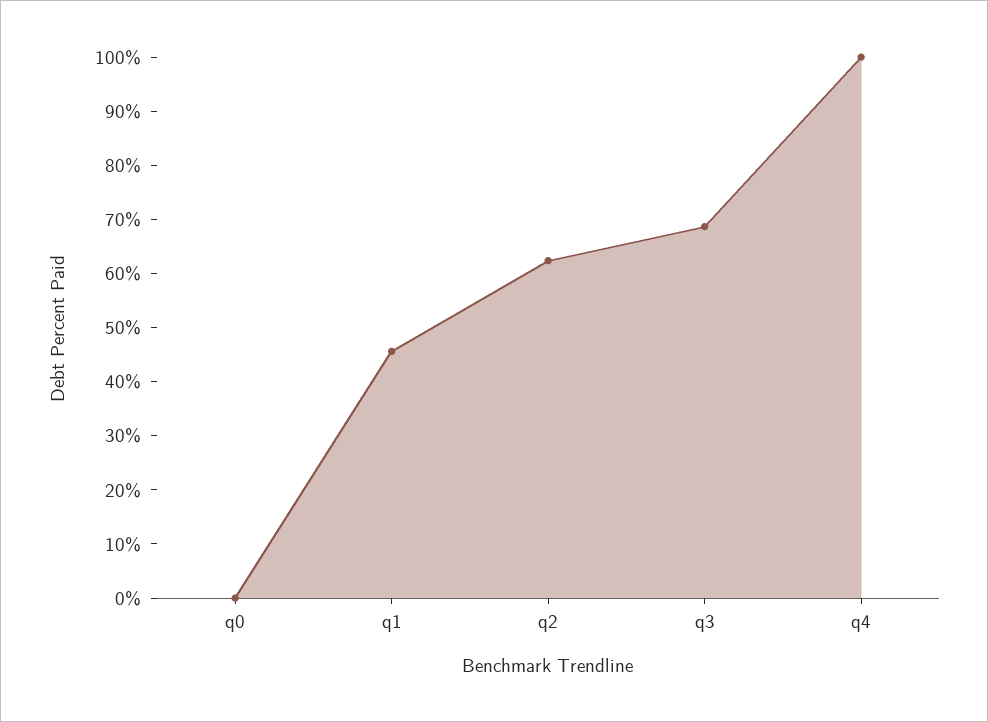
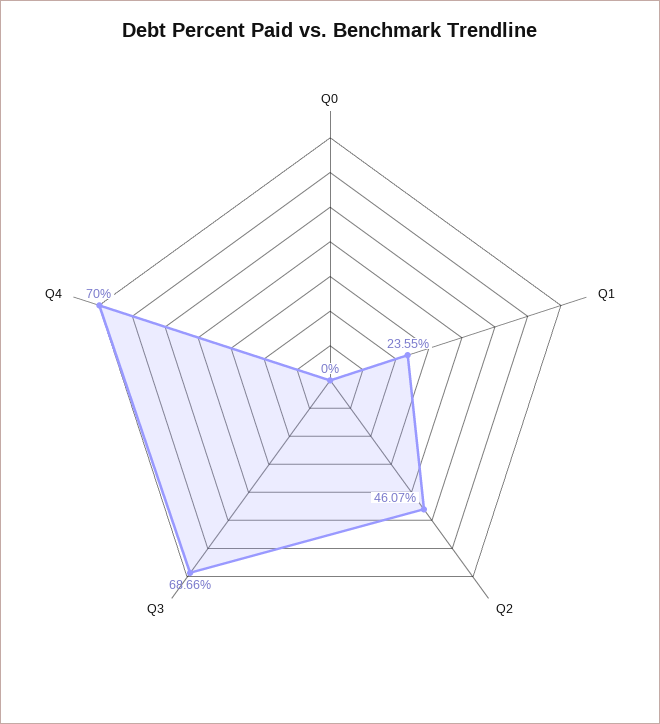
q1: 46 -> 23.55
q2: 62 -> 46.07
q4: 100 -> 70

